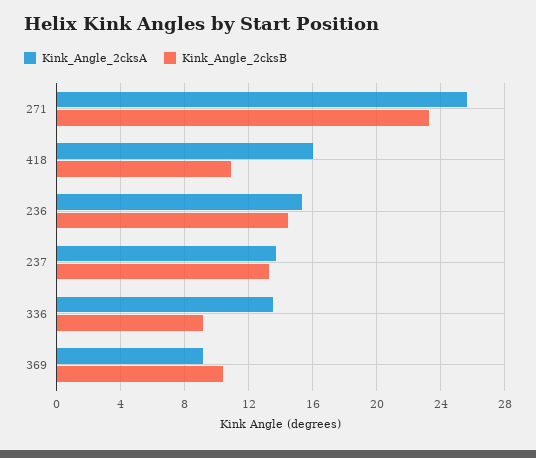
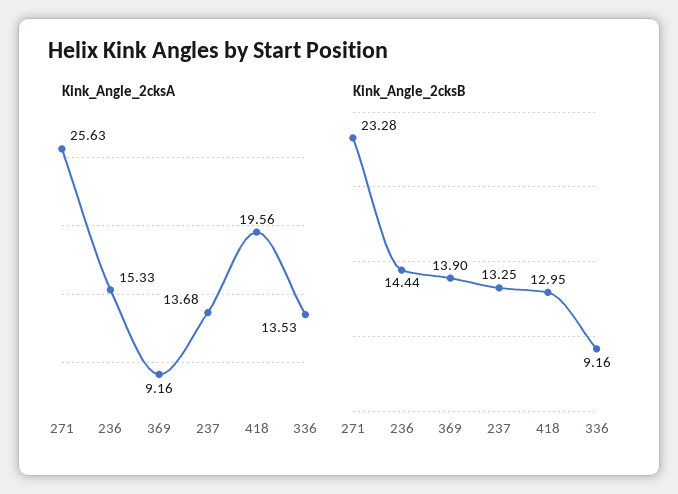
Kink_Angle_2cksA, 418: 16 -> 19.56
Kink_Angle_2cksB, 418: 11 -> 12.95
Kink_Angle_2cksB, 369: 10.5 -> 13.9

